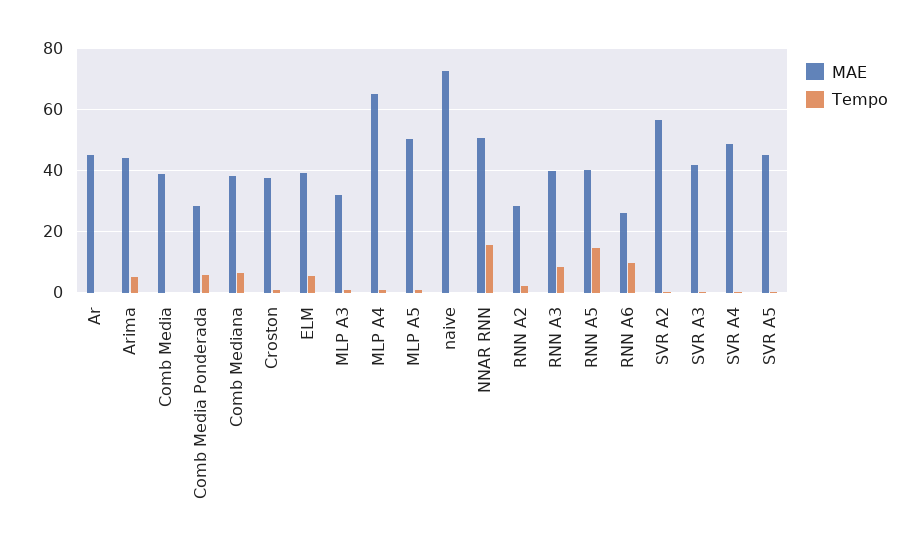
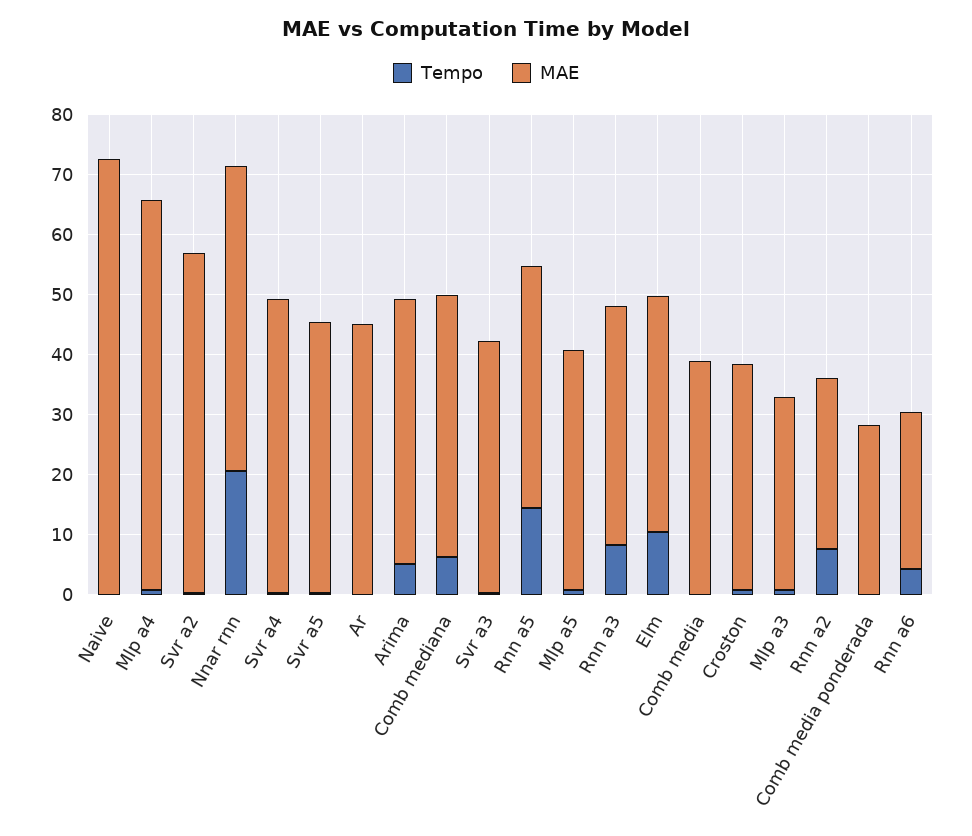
Tempo, Comb Media Ponderada: 6 -> 0
MAE, Comb Mediana: 38 -> 44
Tempo, ELM: 6 -> 10
MAE, MLP A5: 50 -> 40
Tempo, NNAR RNN: 16 -> 20
Tempo, RNN A2: 2 -> 8
Tempo, RNN A6: 10 -> 4

